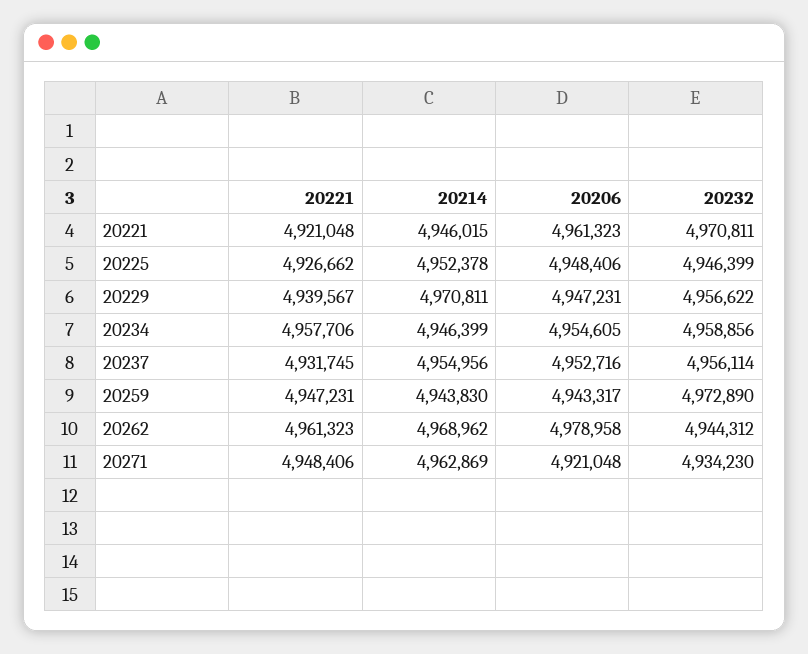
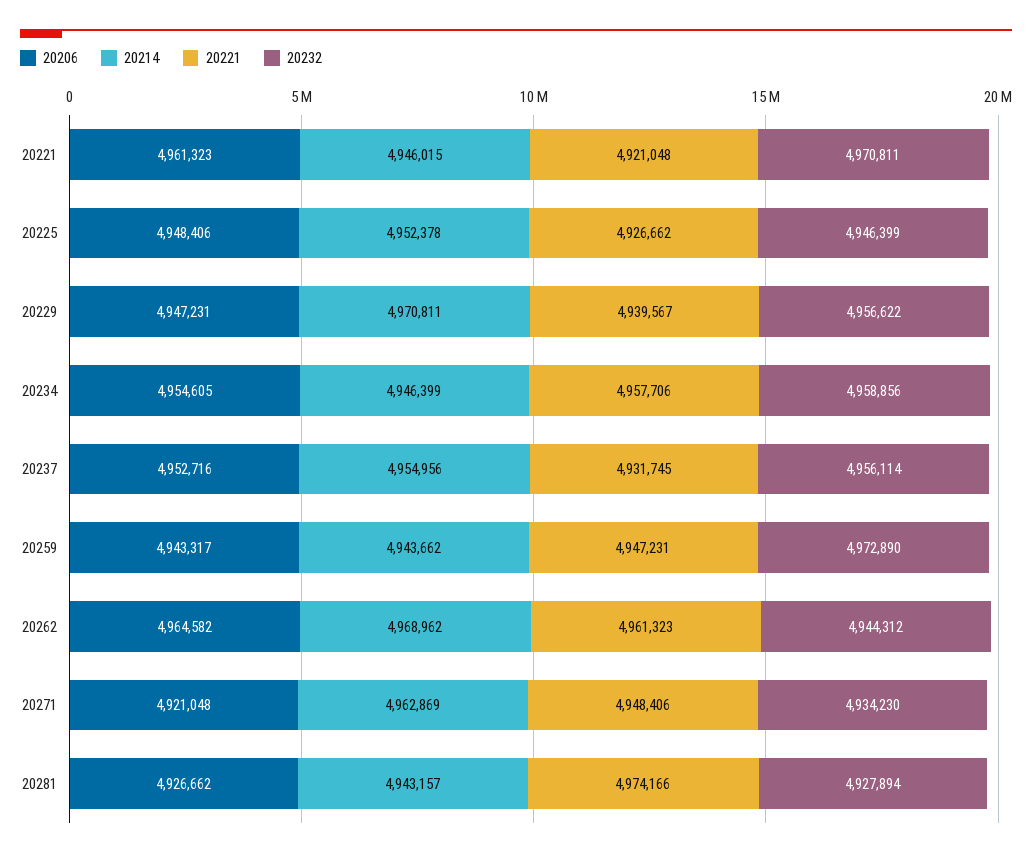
20214, 20259: 4943830 -> 4943662
20206, 20262: 4978958 -> 4964582
20206, 20281: none -> 4926662
20214, 20281: none -> 4943157
20221, 20281: none -> 4974166
20232, 20281: none -> 4927894

